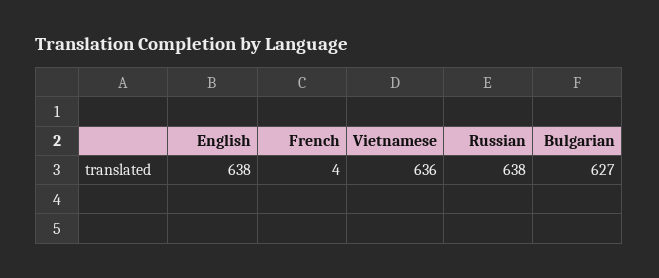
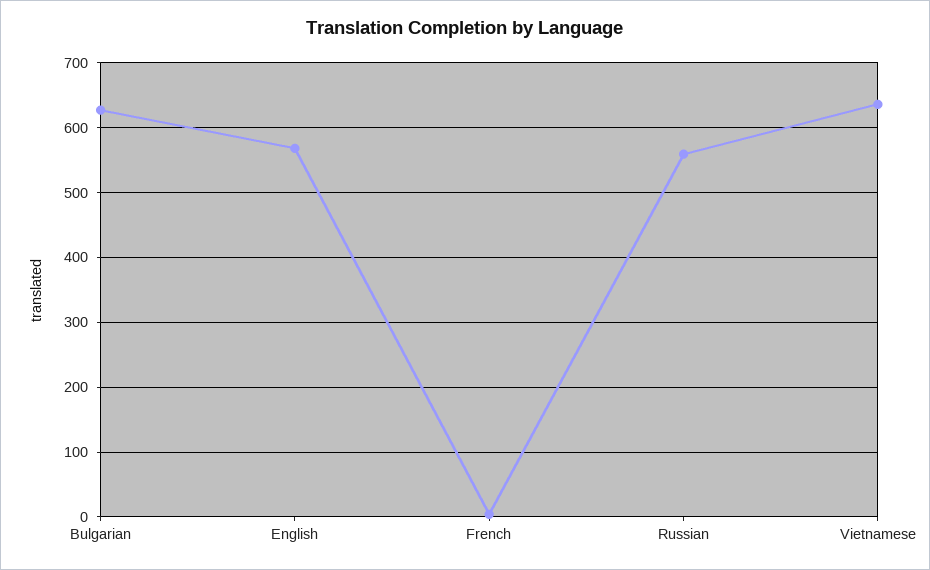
English: 638 -> 570
Russian: 638 -> 560

